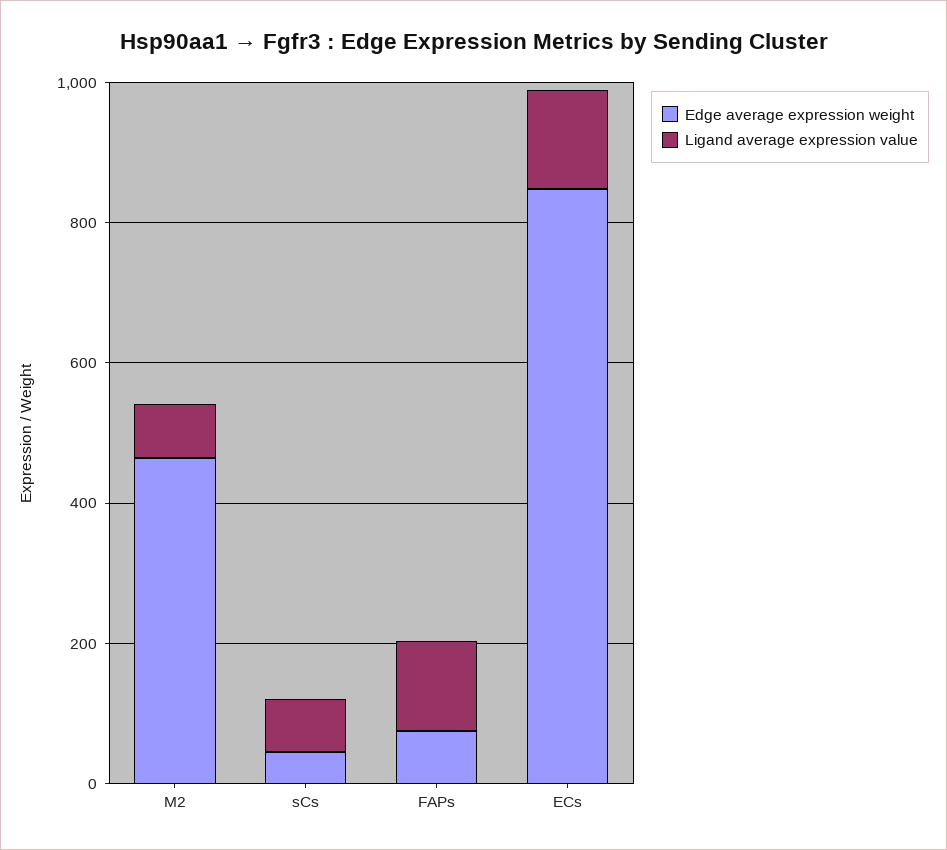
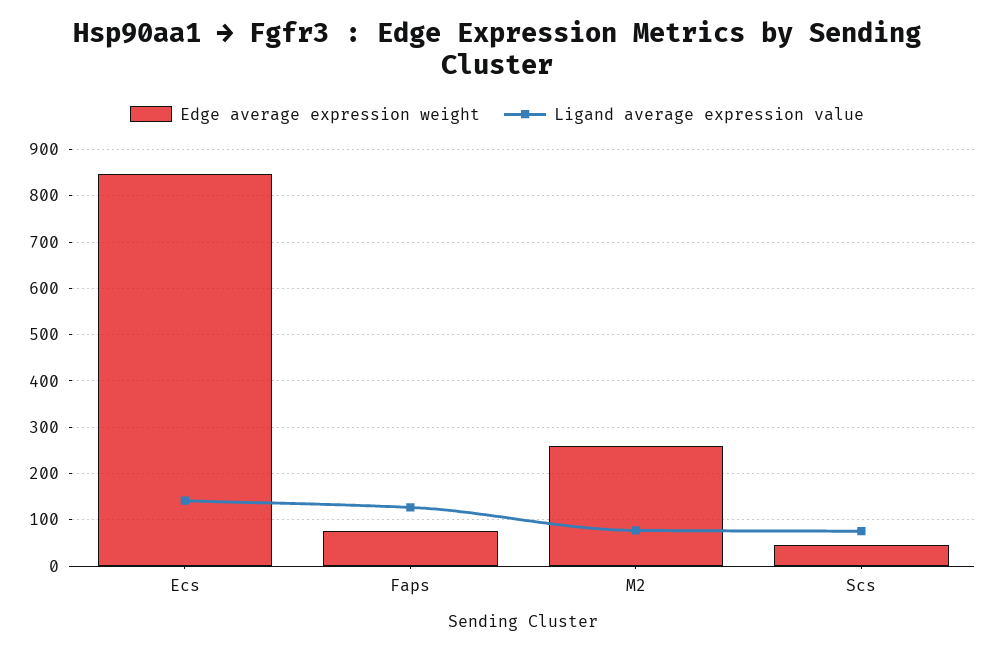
Edge average expression weight, M2: 450 -> 260

